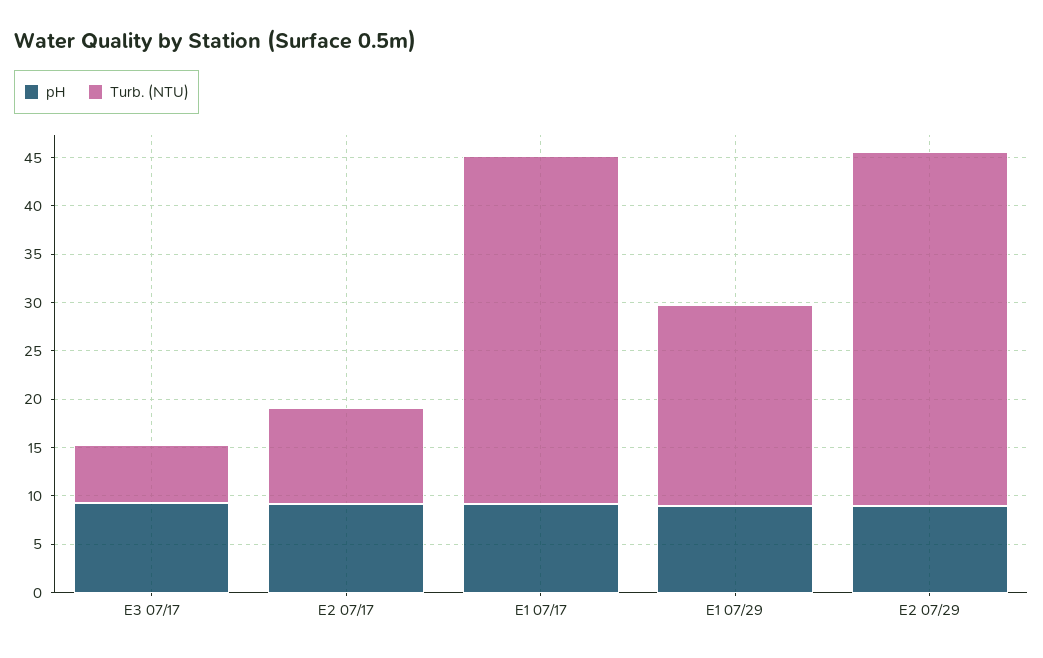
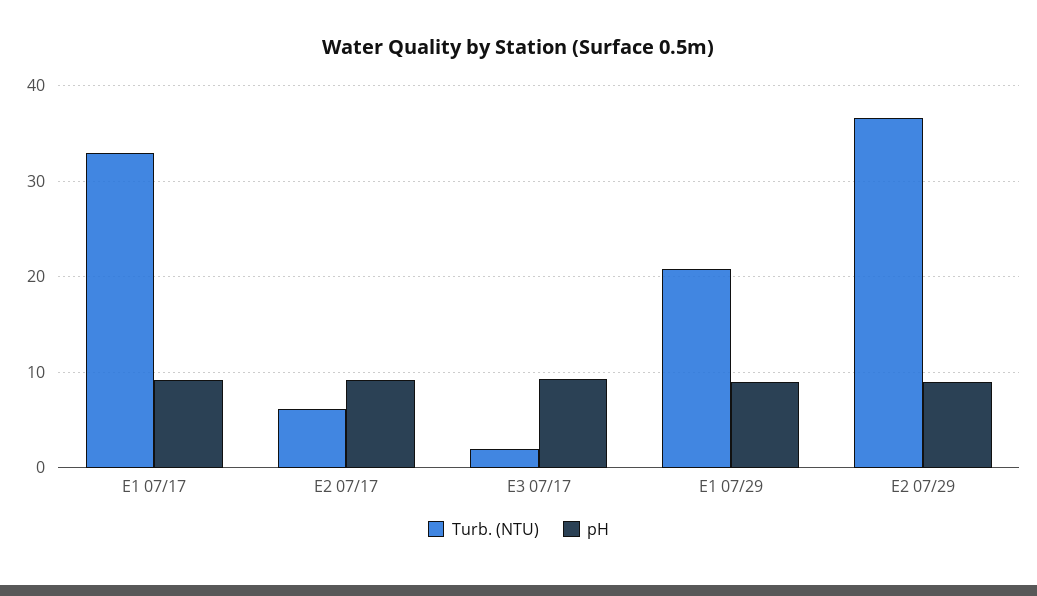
Turb. (NTU), E3 07/17: 6 -> 2
Turb. (NTU), E2 07/17: 10 -> 6
Turb. (NTU), E1 07/17: 36 -> 33

